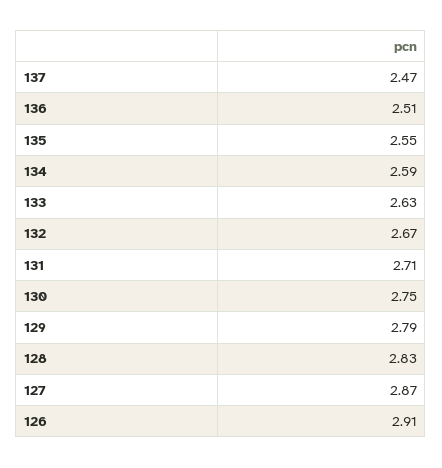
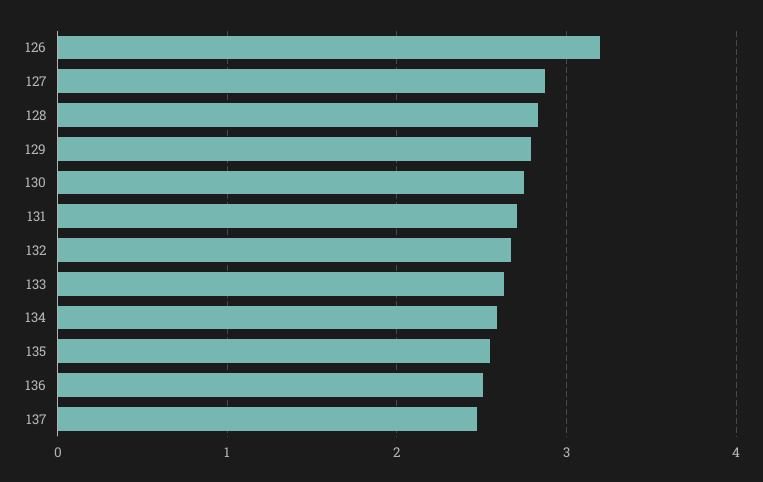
126: 2.91 -> 3.2

